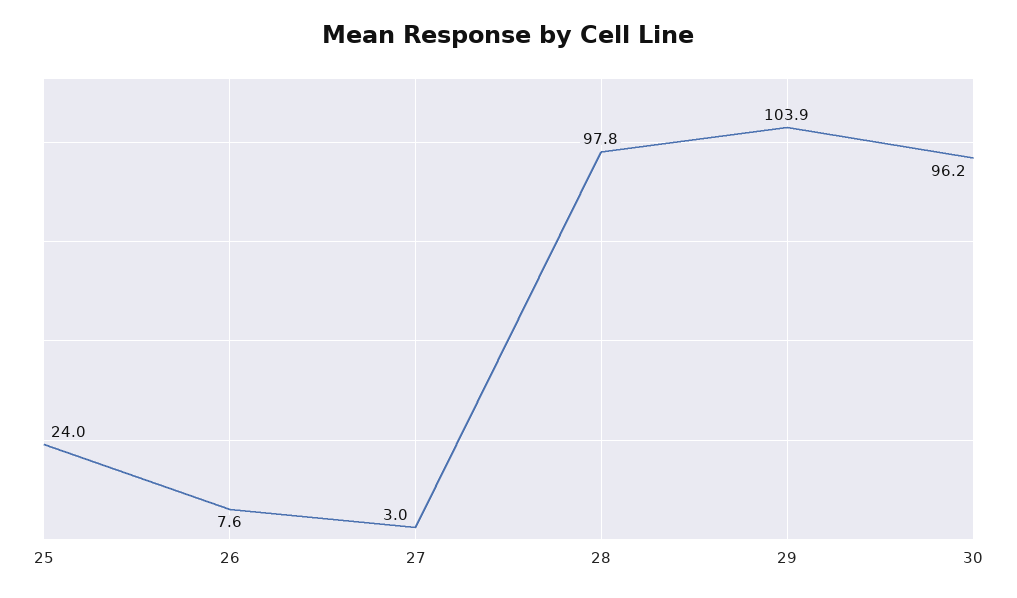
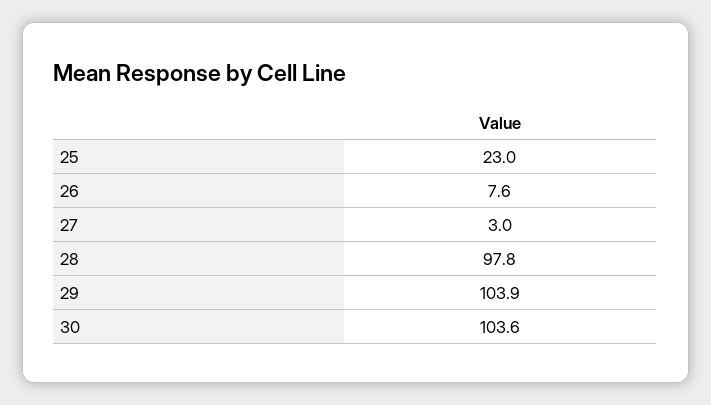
25: 24 -> 23
30: 96.2 -> 103.6

